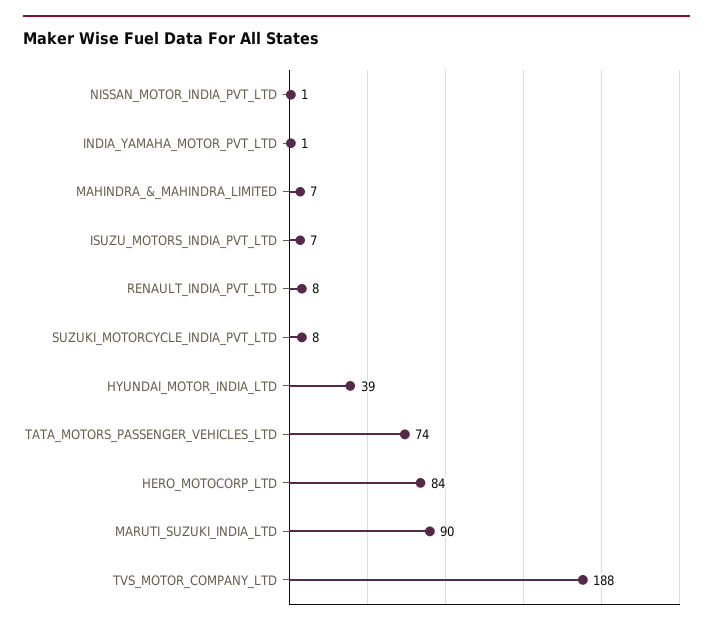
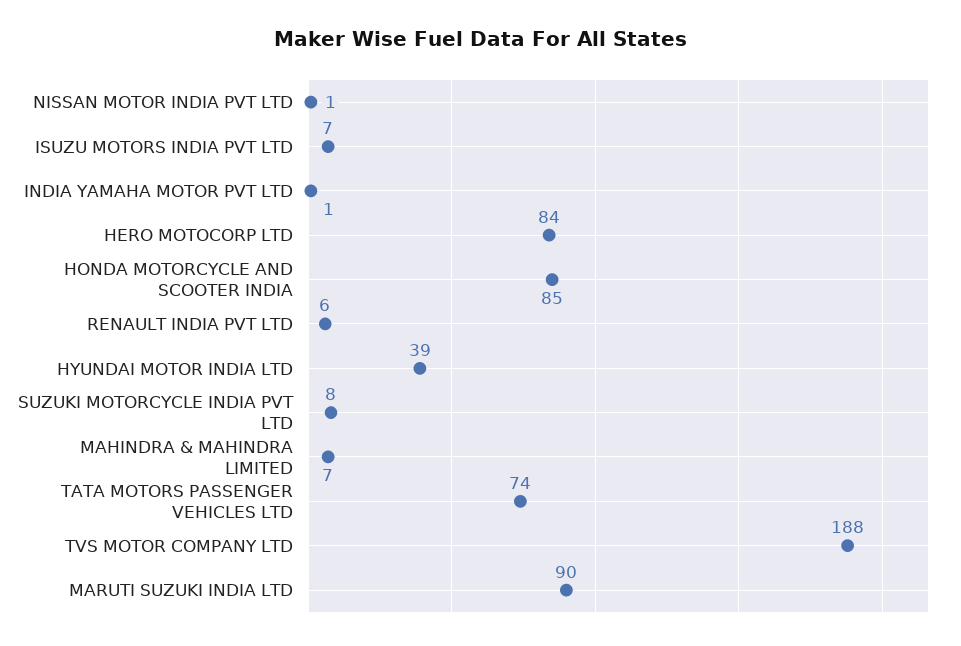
RENAULT_INDIA_PVT_LTD: 8 -> 6
HONDA MOTORCYCLE AND SCOOTER INDIA: none -> 85

